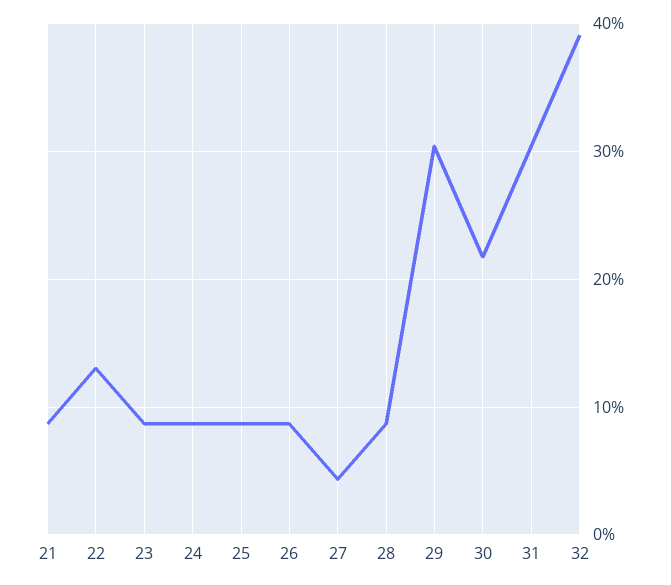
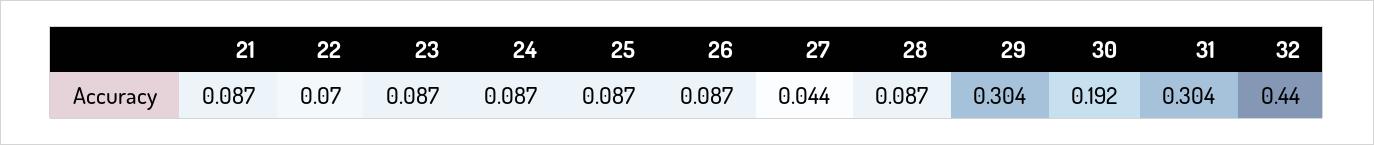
22: 0.13 -> 0.07
30: 0.22 -> 0.192
32: 0.39 -> 0.44

